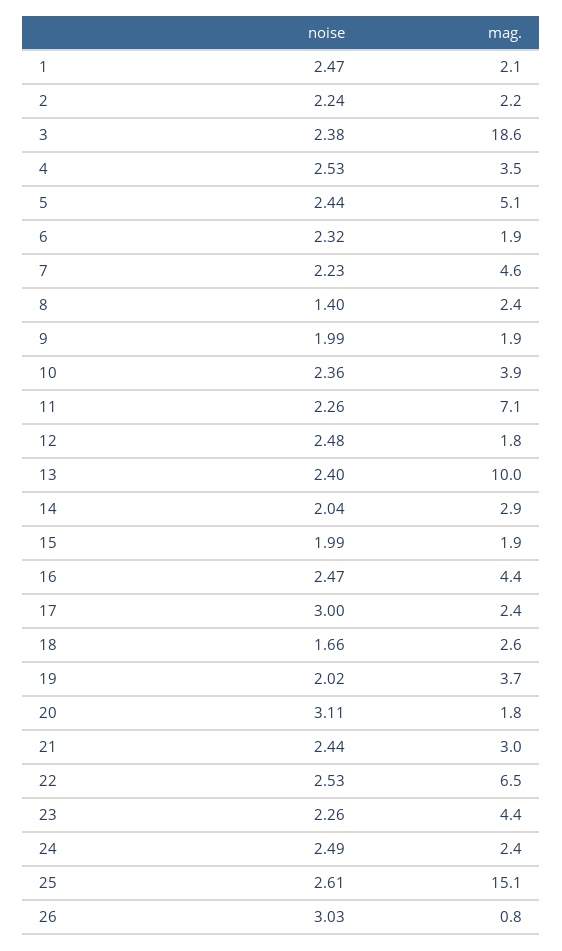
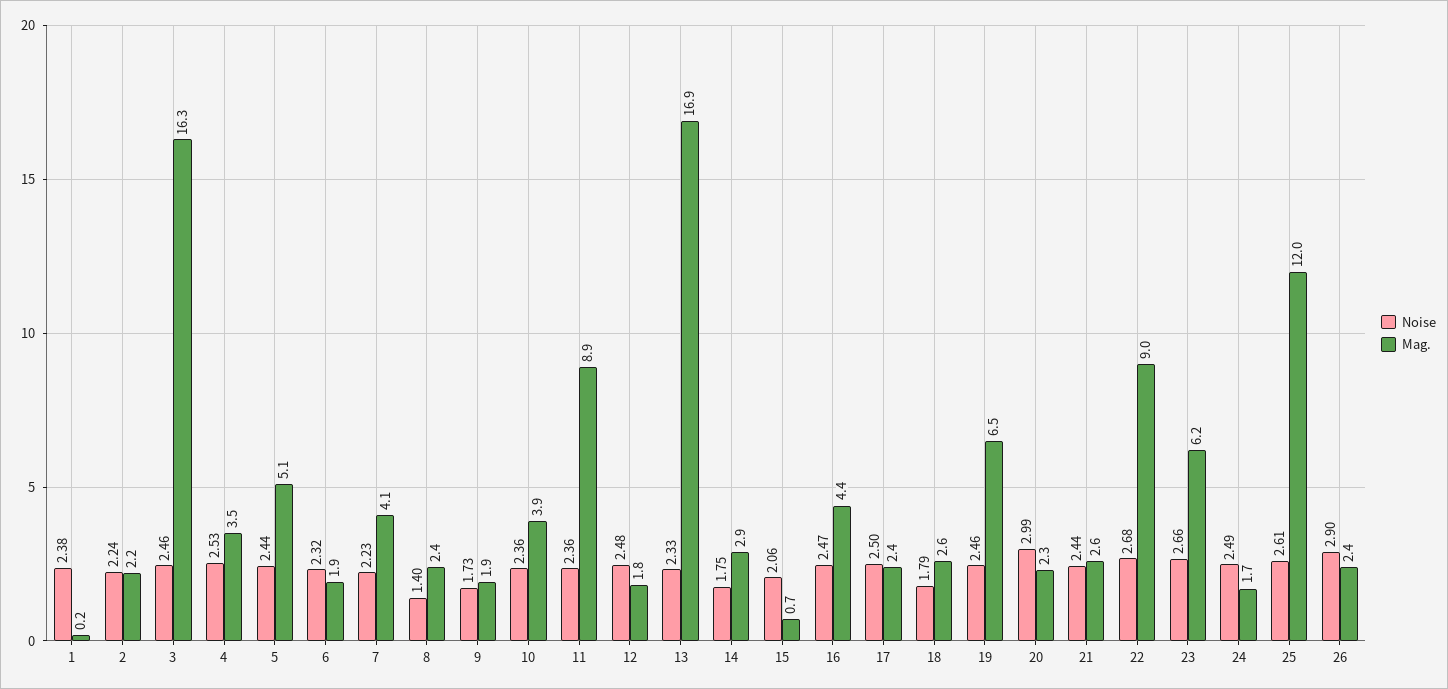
noise, 1: 2.47 -> 2.38
mag., 1: 2.1 -> 0.2
noise, 3: 2.38 -> 2.46
mag., 3: 18.6 -> 16.3
mag., 7: 4.6 -> 4.1
noise, 9: 1.99 -> 1.73
noise, 11: 2.26 -> 2.36
mag., 11: 7.1 -> 8.9
noise, 13: 2.4 -> 2.33
mag., 13: 10 -> 16.9
noise, 14: 2.04 -> 1.75
noise, 15: 1.99 -> 2.06
mag., 15: 1.9 -> 0.7
noise, 17: 3 -> 2.5
noise, 18: 1.66 -> 1.79
noise, 19: 2.02 -> 2.46
mag., 19: 3.7 -> 6.5
noise, 20: 3.11 -> 2.99
mag., 20: 1.8 -> 2.3
mag., 21: 3 -> 2.6
noise, 22: 2.53 -> 2.68
mag., 22: 6.5 -> 9
noise, 23: 2.26 -> 2.66
mag., 23: 4.4 -> 6.2
mag., 24: 2.4 -> 1.7
mag., 25: 15.1 -> 12
noise, 26: 3.03 -> 2.9
mag., 26: 0.8 -> 2.4

